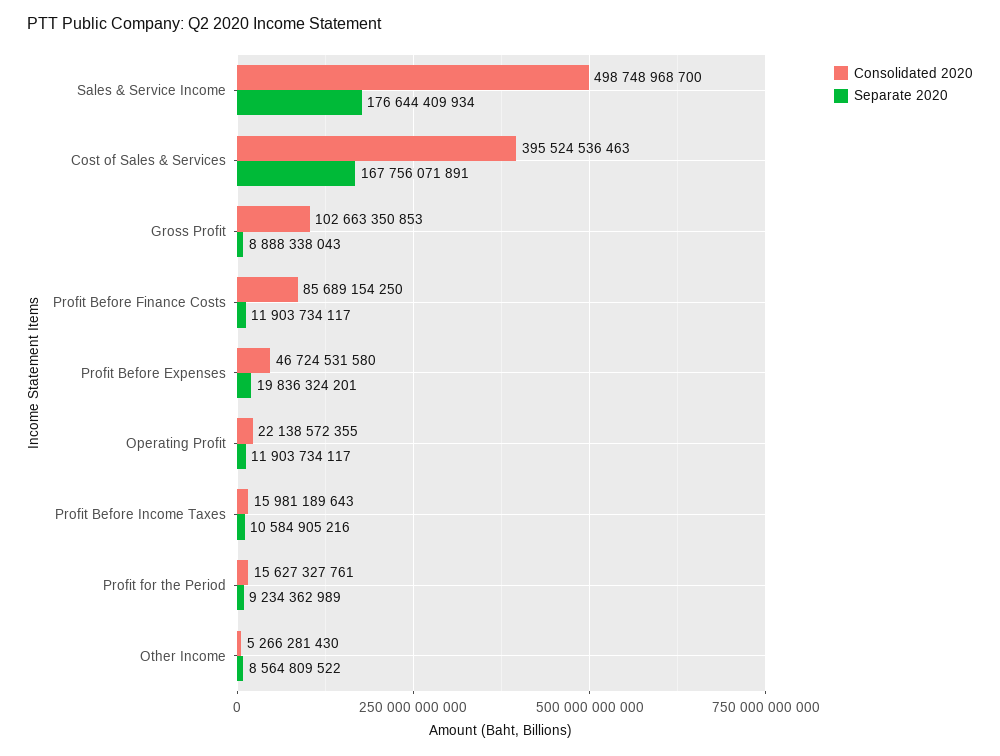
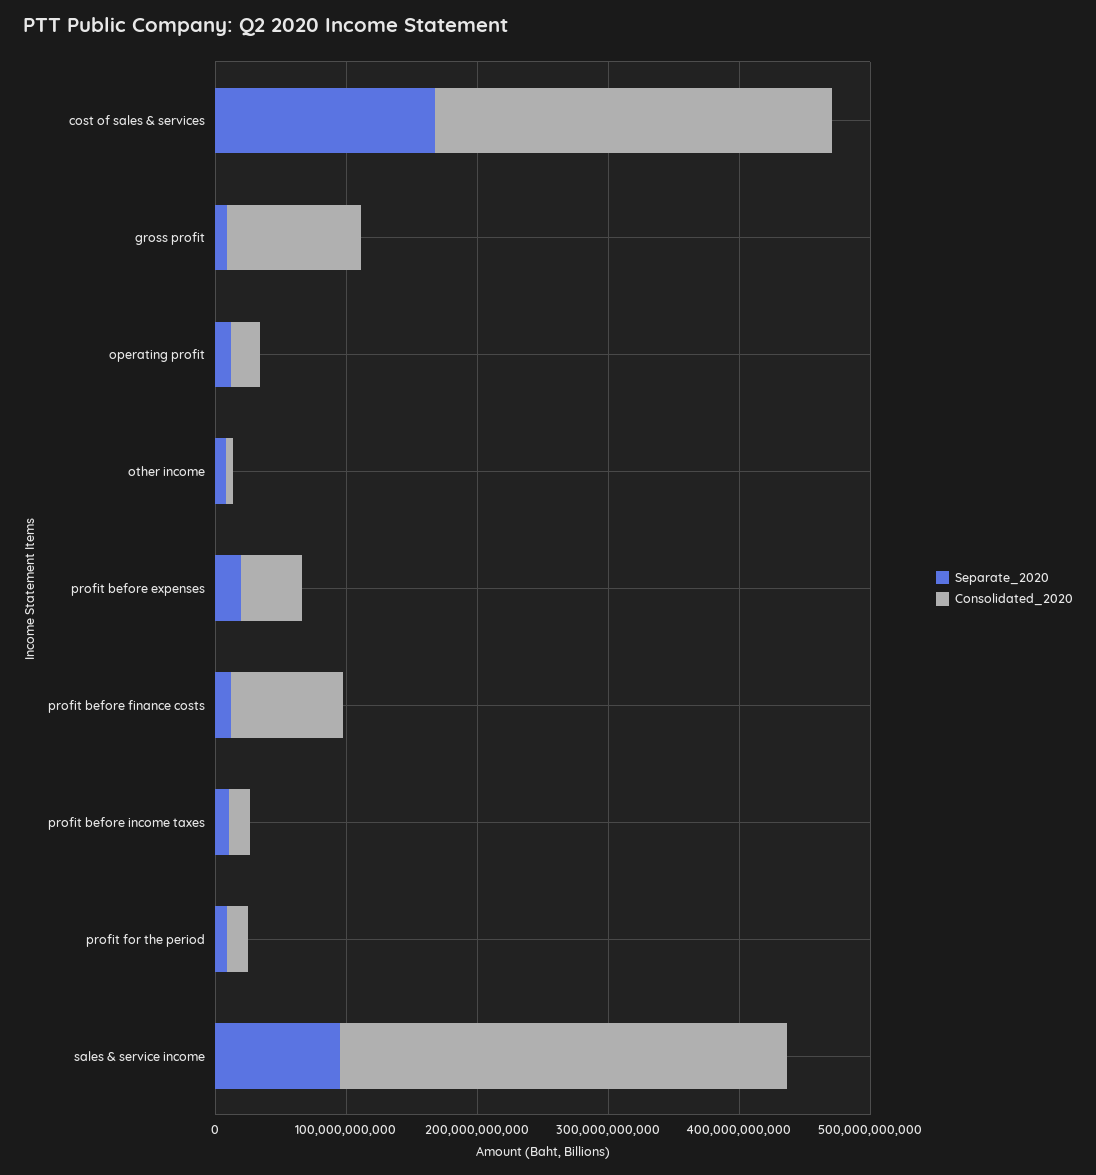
Consolidated 2020, Sales & Service Income: 498748968700 -> 340000000000
Separate 2020, Sales & Service Income: 176644409934 -> 100000000000
Consolidated 2020, Cost of Sales & Services: 395524536463 -> 300000000000

